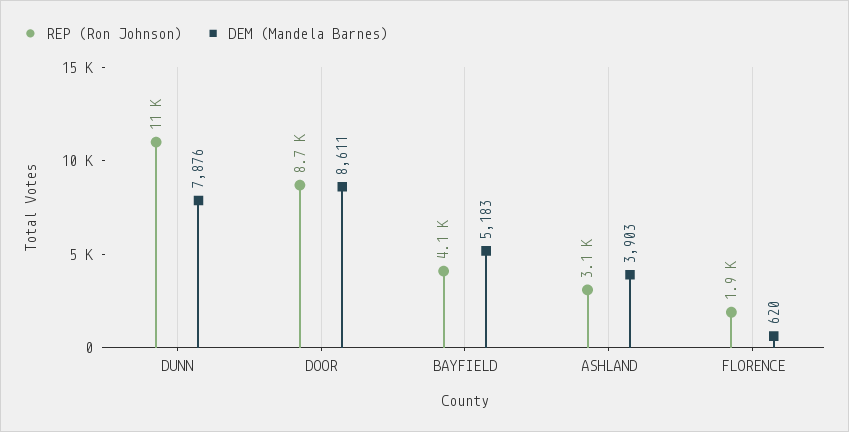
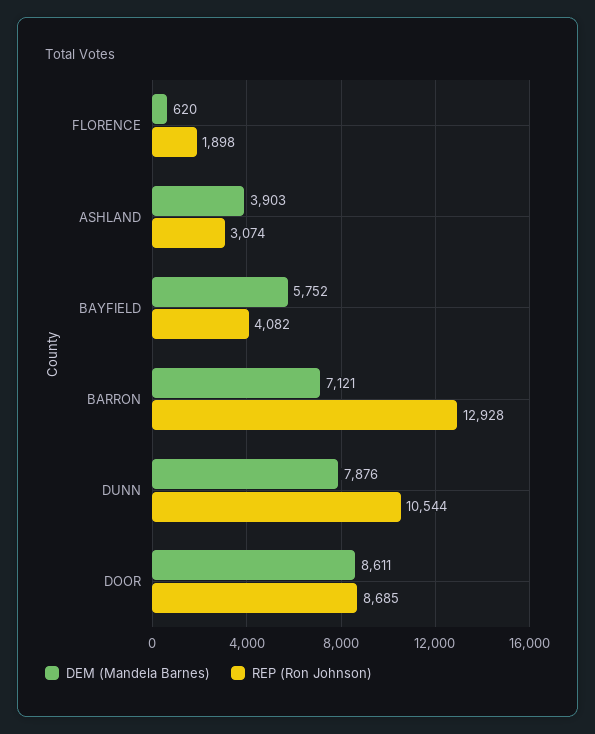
DEM (Mandela Barnes), BAYFIELD: 5183 -> 5752
DEM (Mandela Barnes), BARRON: none -> 7121
REP (Ron Johnson), BARRON: none -> 12928

